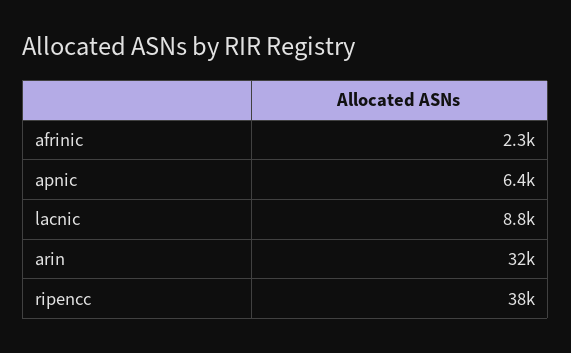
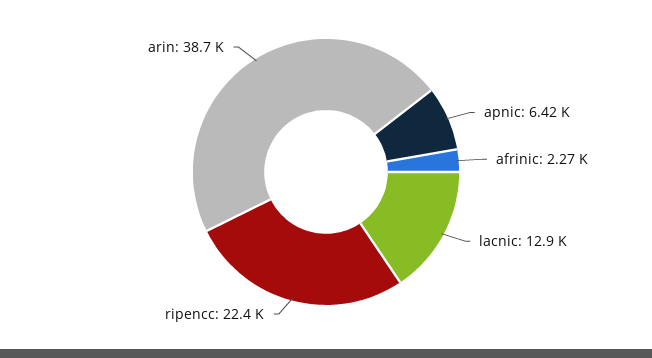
lacnic: 8800 -> 12900
arin: 32000 -> 38700
ripencc: 38000 -> 22400

